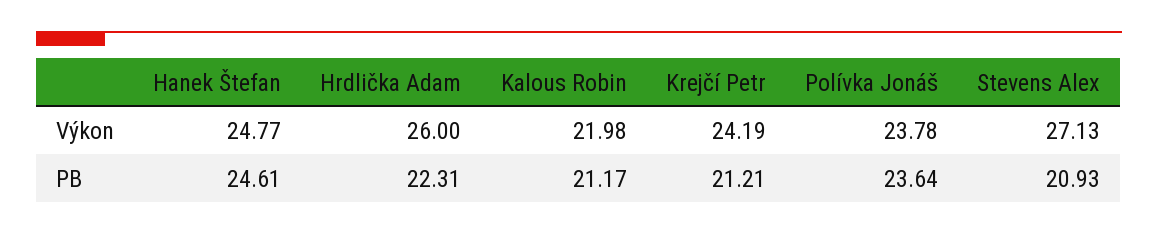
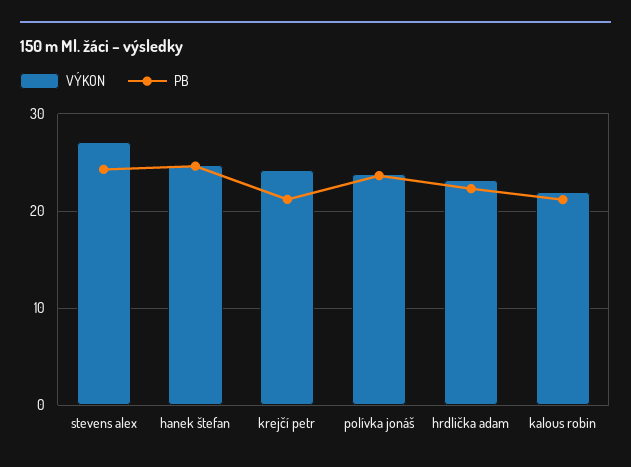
Výkon, Hrdlička Adam: 26 -> 23
PB, Stevens Alex: 20.93 -> 24

